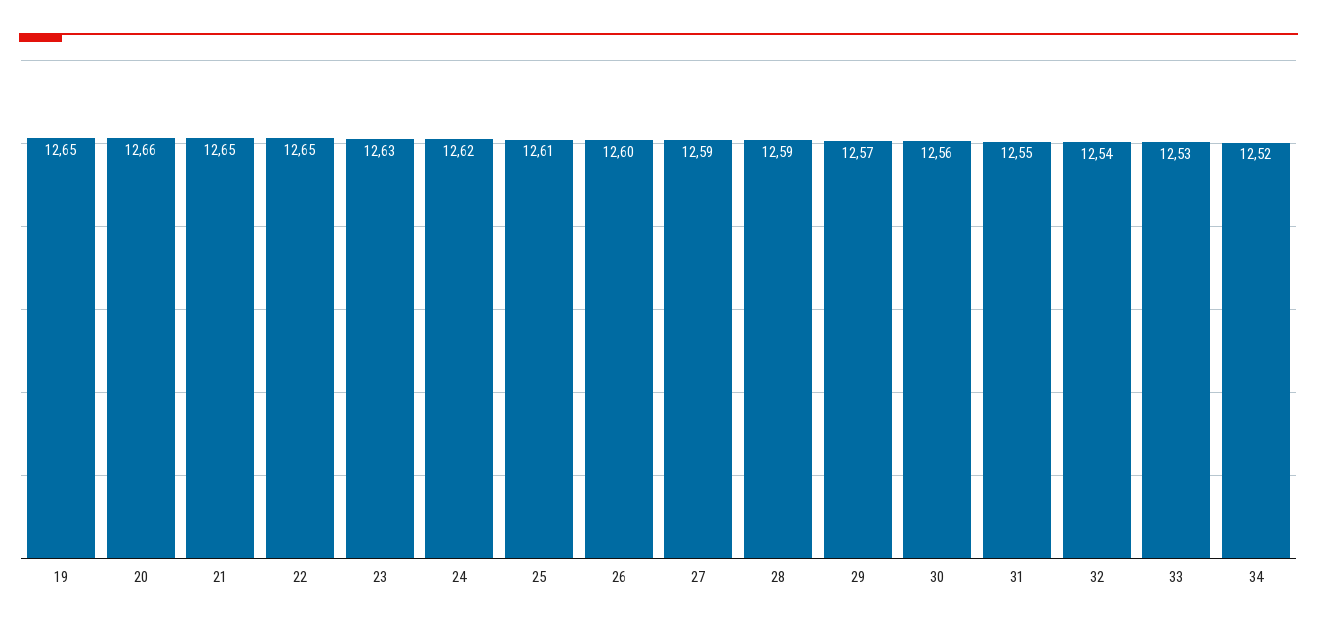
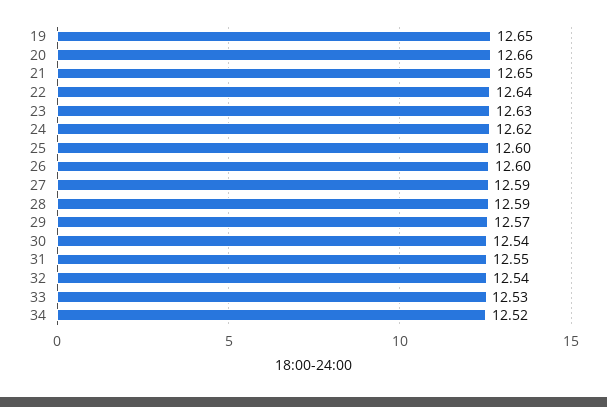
22: 12.65 -> 12.64
25: 12.61 -> 12.6
30: 12.56 -> 12.54

